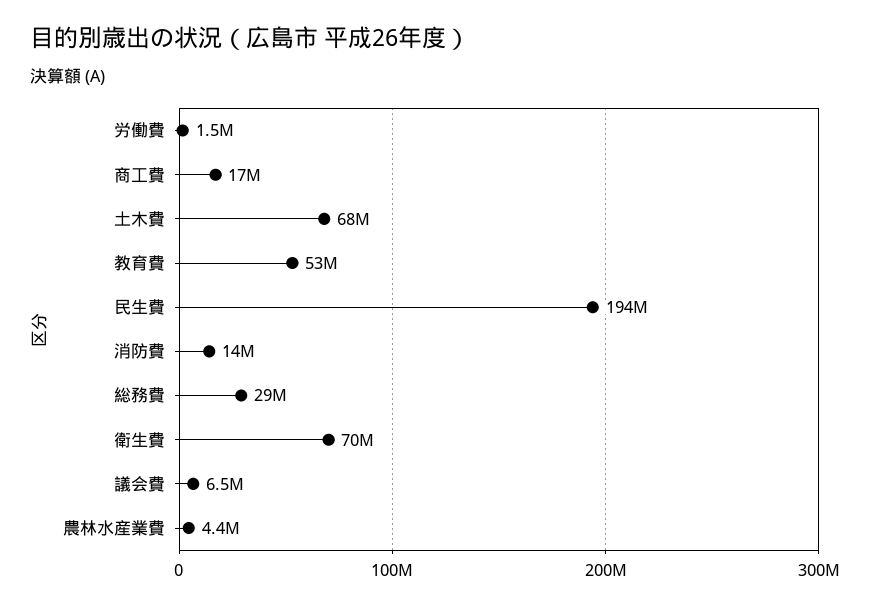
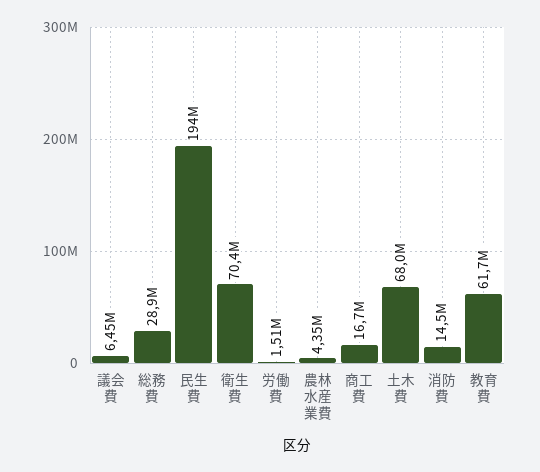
教育費: 53000000 -> 61700000

